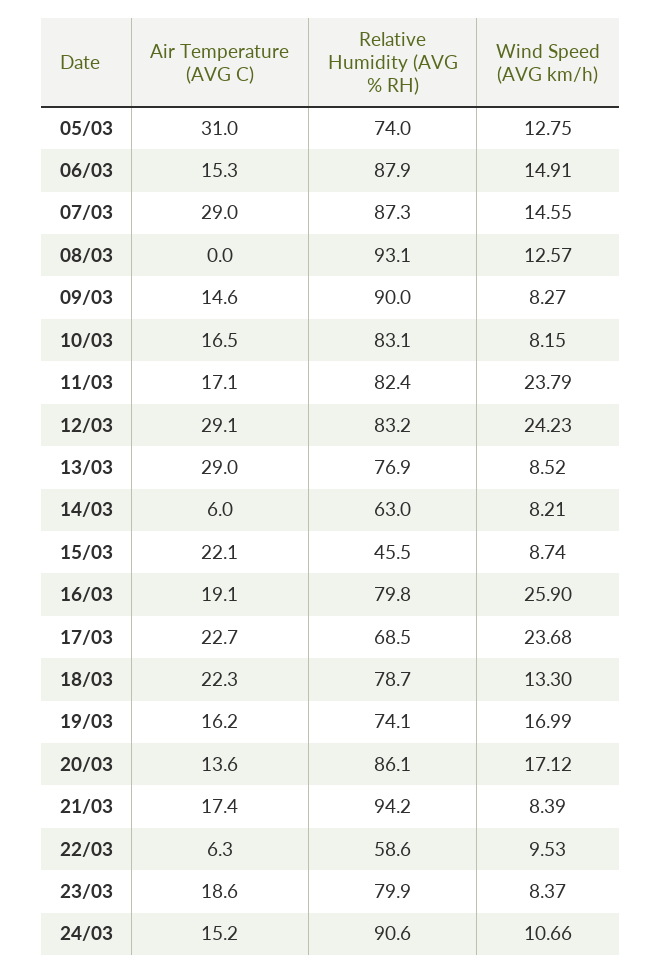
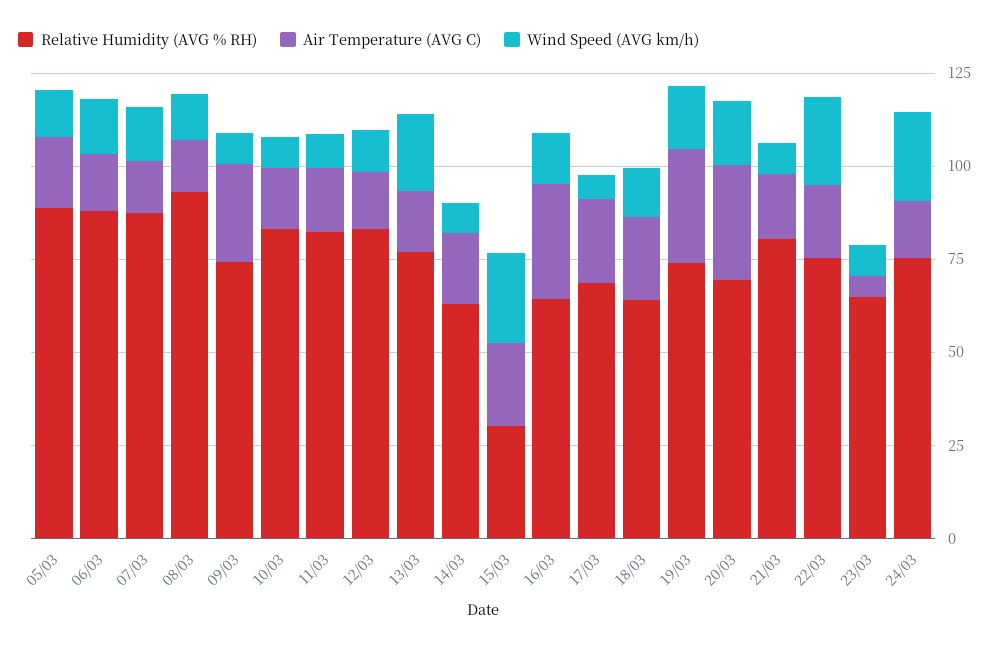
Air Temperature (AVG C), 05/03: 31 -> 20
Relative Humidity (AVG % RH), 05/03: 74 -> 90
Air Temperature (AVG C), 07/03: 29 -> 15
Air Temperature (AVG C), 08/03: 0 -> 15
Air Temperature (AVG C), 09/03: 14.6 -> 25
Relative Humidity (AVG % RH), 09/03: 90 -> 75
Wind Speed (AVG km/h), 11/03: 23.79 -> 10
Air Temperature (AVG C), 12/03: 29.1 -> 15
Wind Speed (AVG km/h), 12/03: 24.23 -> 10
Air Temperature (AVG C), 13/03: 29 -> 15
Wind Speed (AVG km/h), 13/03: 8.52 -> 20
Air Temperature (AVG C), 14/03: 6 -> 20
Relative Humidity (AVG % RH), 15/03: 45.5 -> 30
Wind Speed (AVG km/h), 15/03: 8.74 -> 25
Air Temperature (AVG C), 16/03: 19.1 -> 30
Relative Humidity (AVG % RH), 16/03: 79.8 -> 65
Wind Speed (AVG km/h), 16/03: 25.9 -> 15
Wind Speed (AVG km/h), 17/03: 23.68 -> 5
Relative Humidity (AVG % RH), 18/03: 78.7 -> 65
Air Temperature (AVG C), 19/03: 16.2 -> 30
Air Temperature (AVG C), 20/03: 13.6 -> 30
Relative Humidity (AVG % RH), 20/03: 86.1 -> 70
Relative Humidity (AVG % RH), 21/03: 94.2 -> 80
Air Temperature (AVG C), 22/03: 6.3 -> 20
Relative Humidity (AVG % RH), 22/03: 58.6 -> 75
Wind Speed (AVG km/h), 22/03: 9.53 -> 25
Air Temperature (AVG C), 23/03: 18.6 -> 5
Relative Humidity (AVG % RH), 23/03: 79.9 -> 65
Relative Humidity (AVG % RH), 24/03: 90.6 -> 75
Wind Speed (AVG km/h), 24/03: 10.66 -> 25

